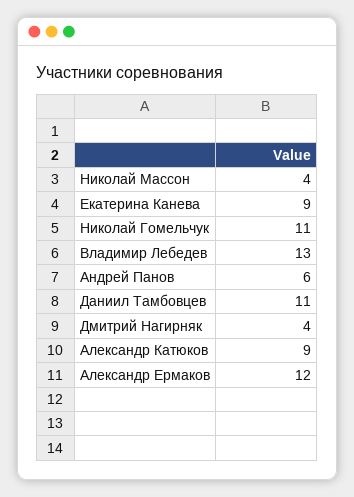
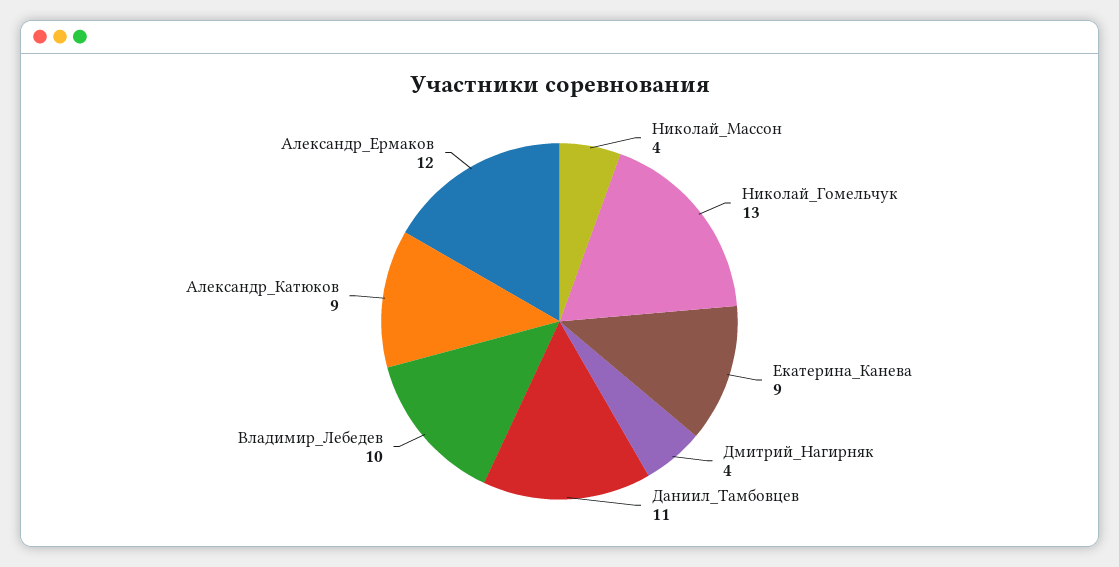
Николай Гомельчук: 11 -> 13
Владимир Лебедев: 13 -> 10
Андрей Панов: 6 -> none

